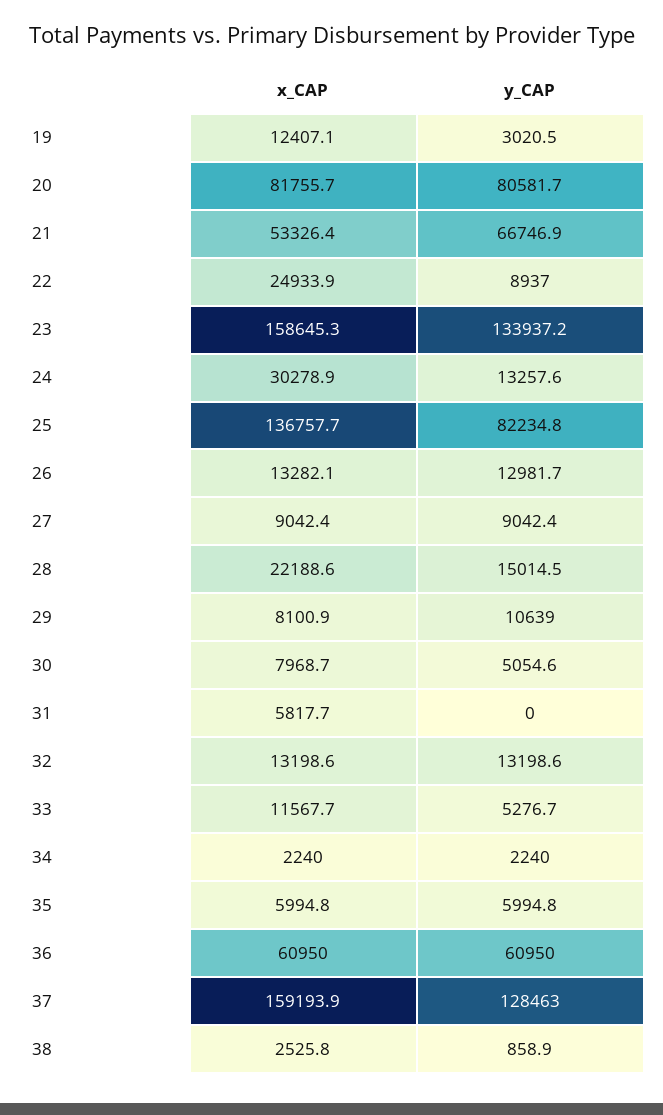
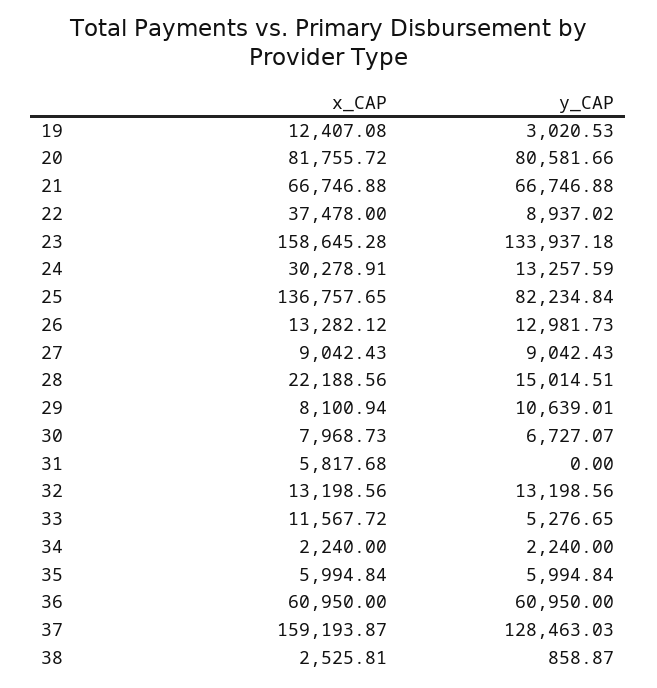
x_CAP, 21: 53326.4 -> 66746.88
x_CAP, 22: 24933.9 -> 37478
y_CAP, 30: 5054.6 -> 6727.07

